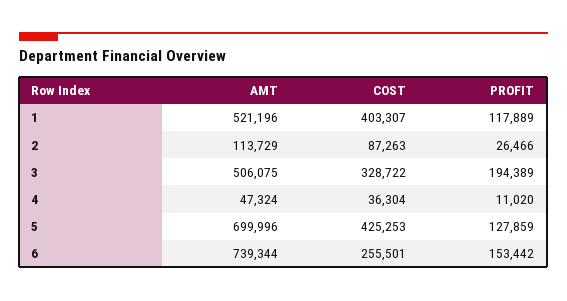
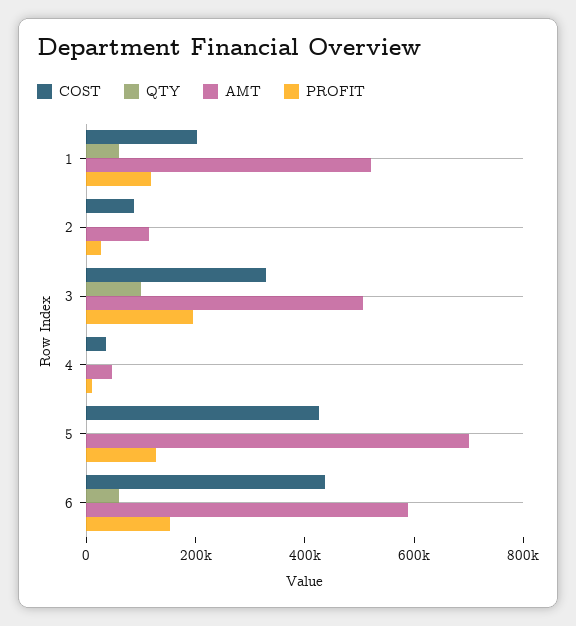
COST, 1: 403307 -> 200000
AMT, 6: 739344 -> 600000
COST, 6: 255501 -> 450000
QTY, 1: none -> 50000
QTY, 2: none -> 0
QTY, 3: none -> 100000
QTY, 4: none -> 0
QTY, 5: none -> 0
QTY, 6: none -> 50000

